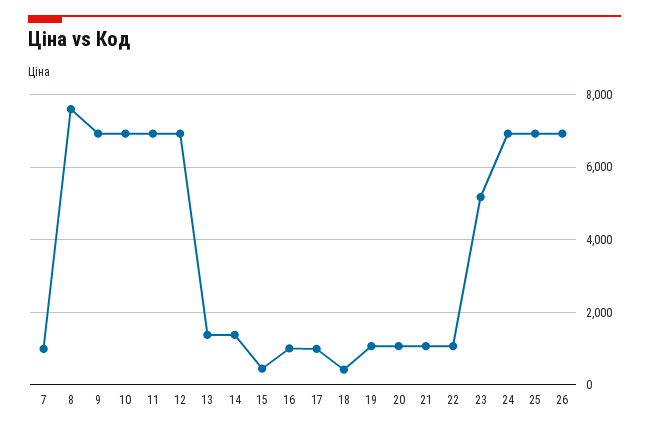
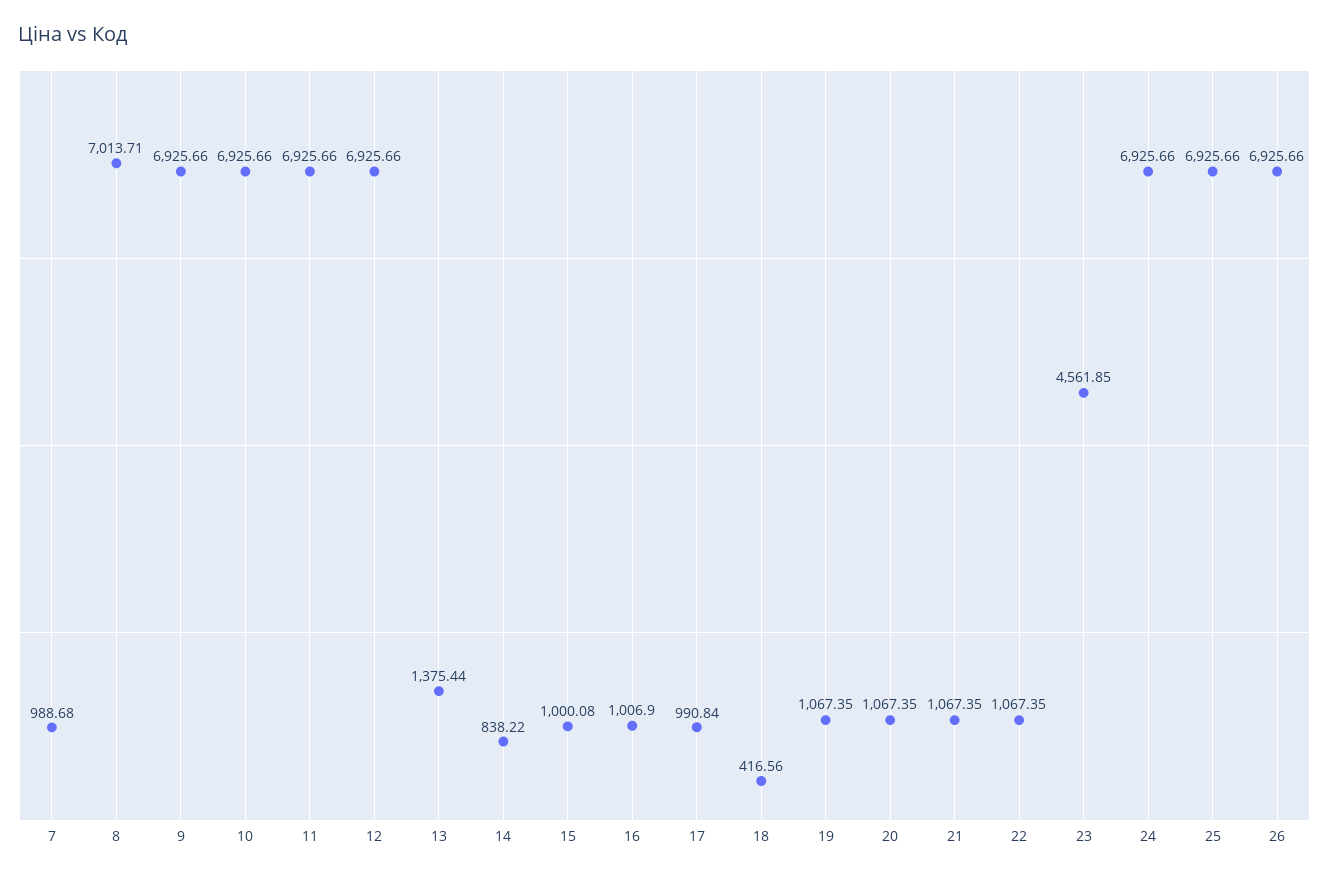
8: 7600 -> 7013.71
14: 1400 -> 838.22
15: 400 -> 1000.08
23: 5200 -> 4561.85

